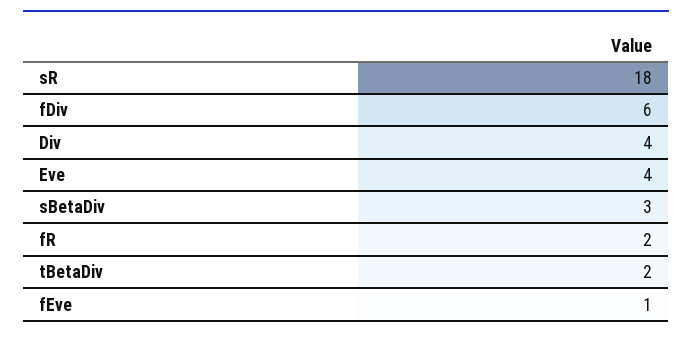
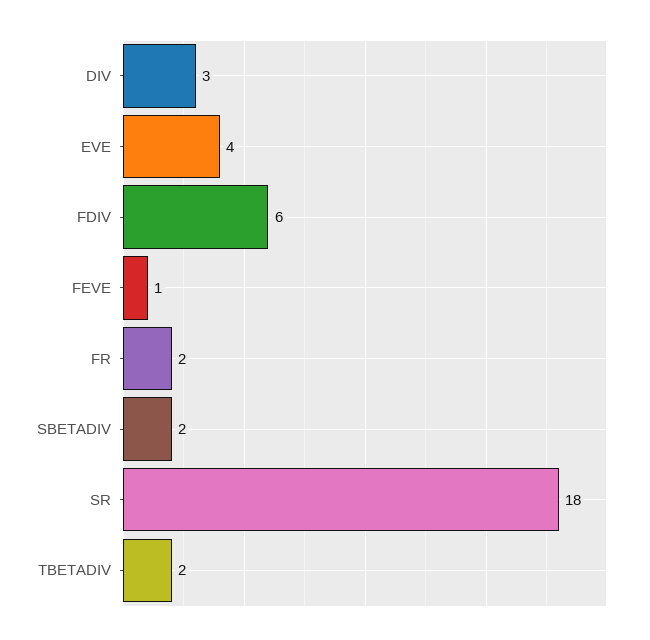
Div: 4 -> 3
sBetaDiv: 3 -> 2

